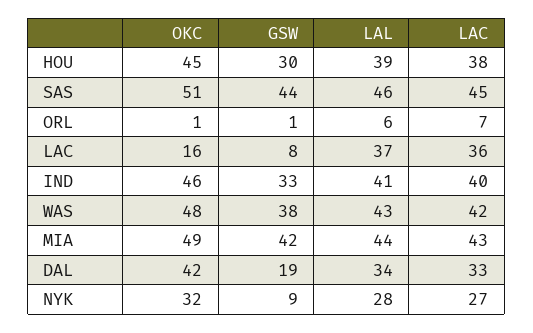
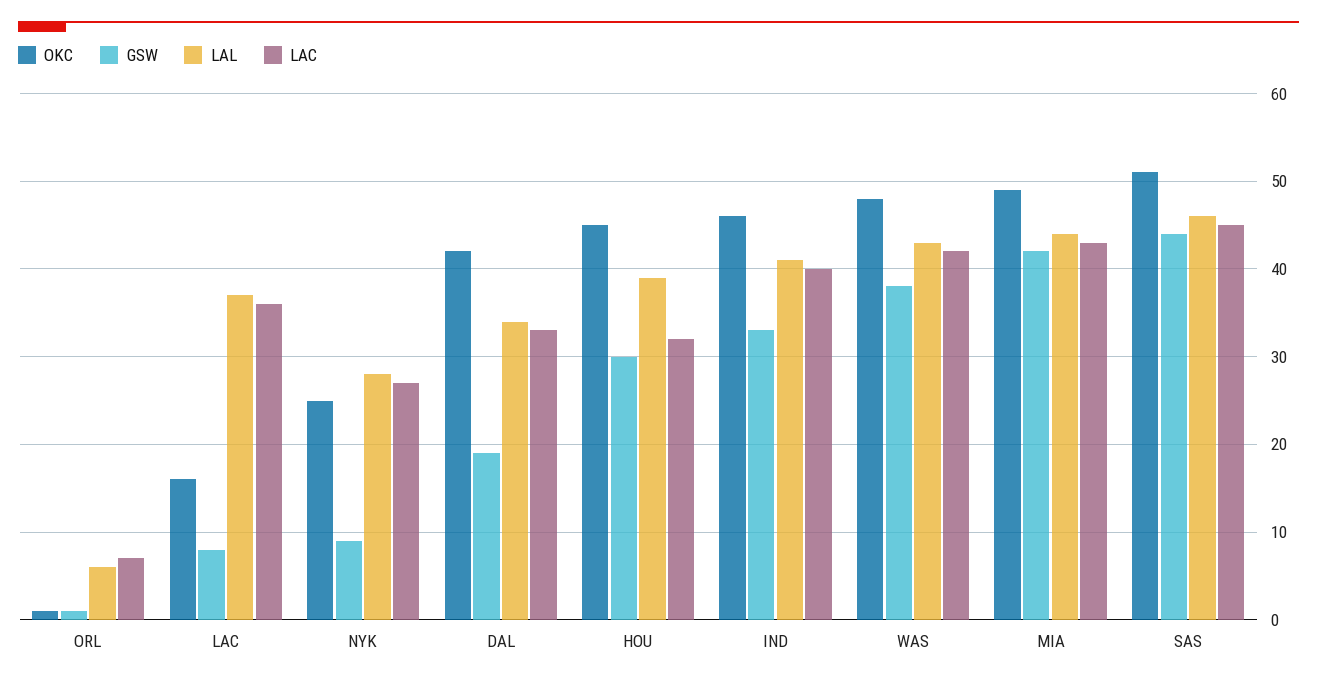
LAC, HOU: 38 -> 32
OKC, NYK: 32 -> 25

